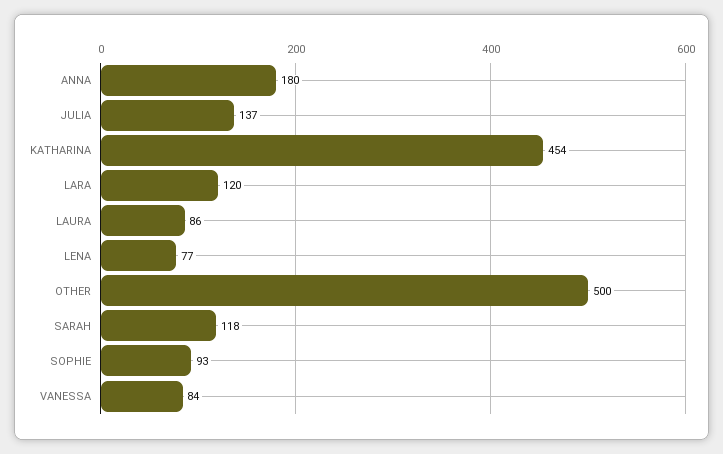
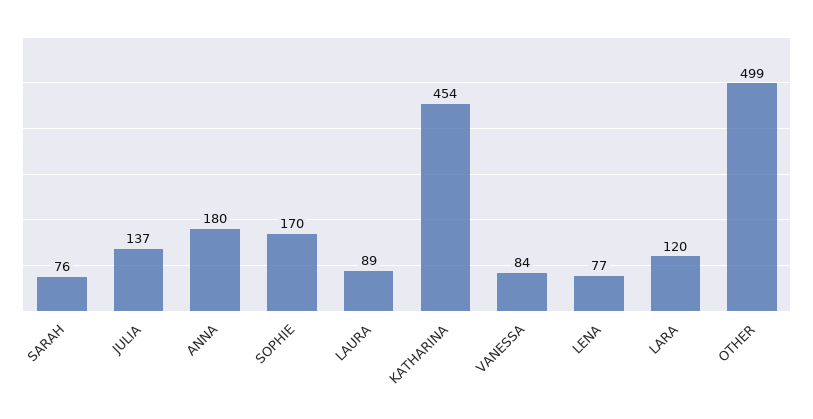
LAURA: 86 -> 89
OTHER: 500 -> 499
SARAH: 118 -> 76
SOPHIE: 93 -> 170

